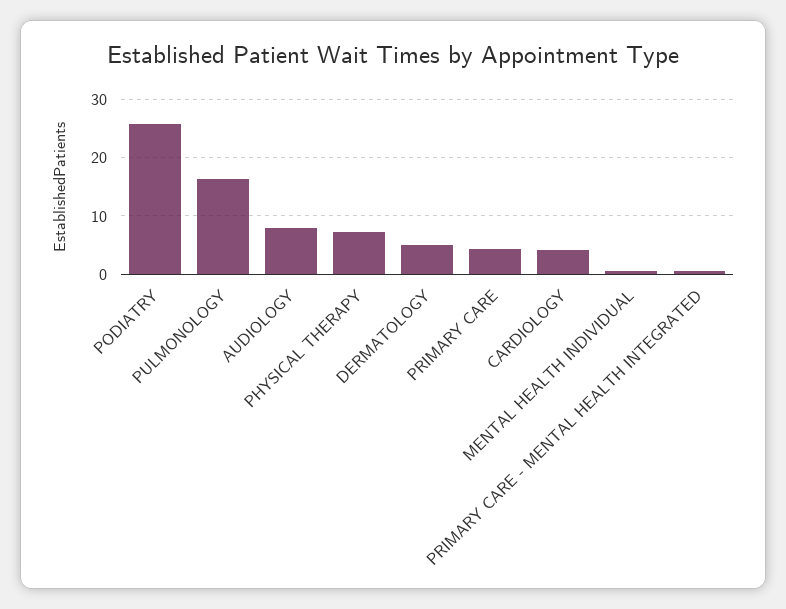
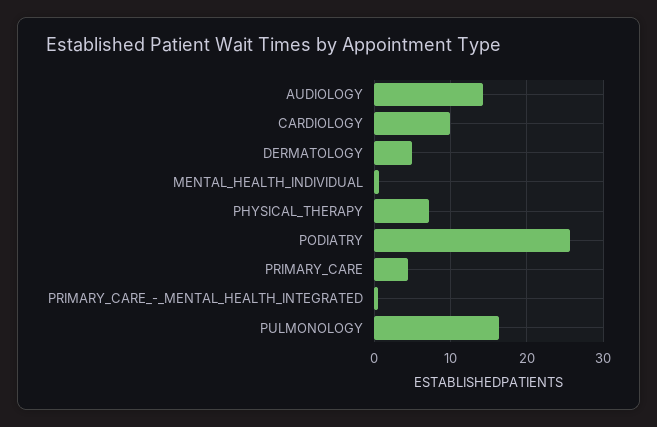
AUDIOLOGY: 8 -> 14
CARDIOLOGY: 4 -> 10

